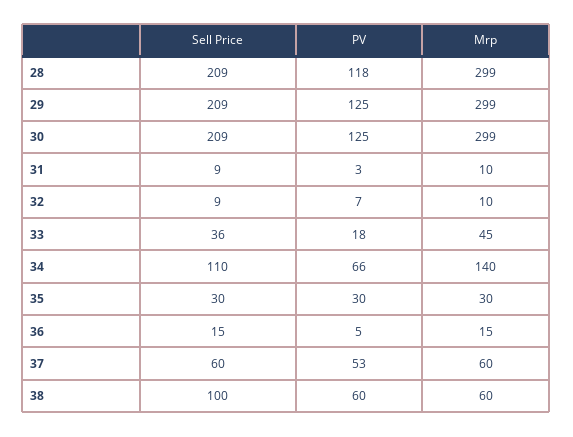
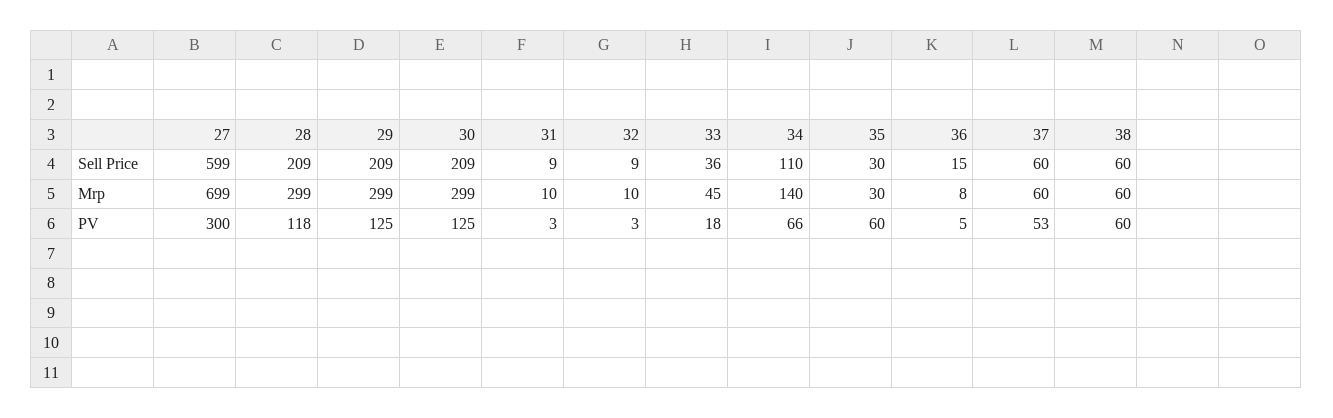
PV, 32: 7 -> 3
PV, 35: 30 -> 60
Mrp, 36: 15 -> 8
Sell Price, 38: 100 -> 60
Sell Price, 27: none -> 599
Mrp, 27: none -> 699
PV, 27: none -> 300

